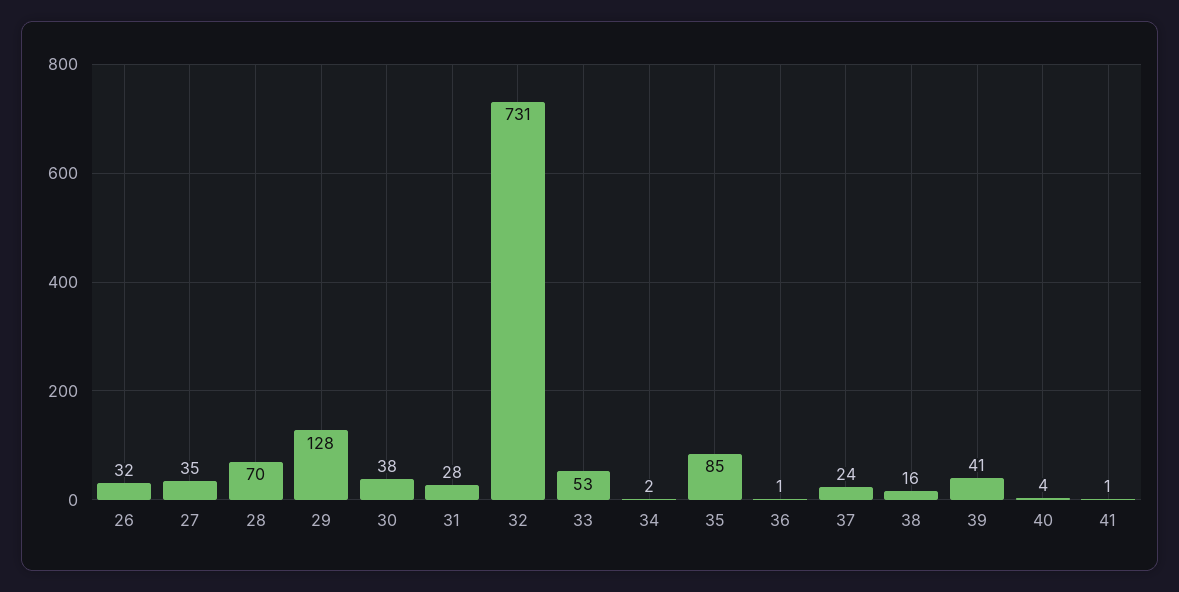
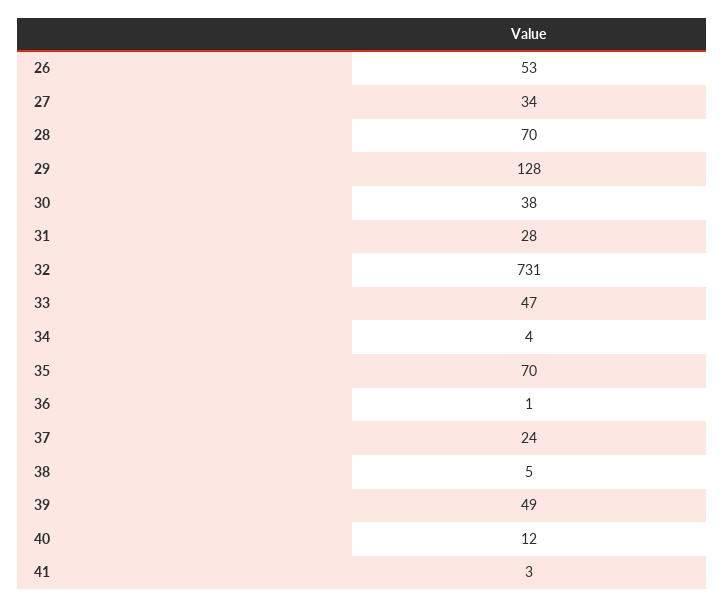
26: 32 -> 53
27: 35 -> 34
33: 53 -> 47
34: 2 -> 4
35: 85 -> 70
38: 16 -> 5
39: 41 -> 49
40: 4 -> 12
41: 1 -> 3

